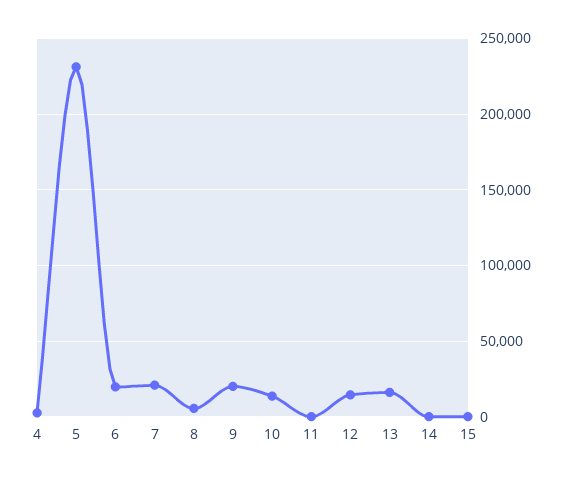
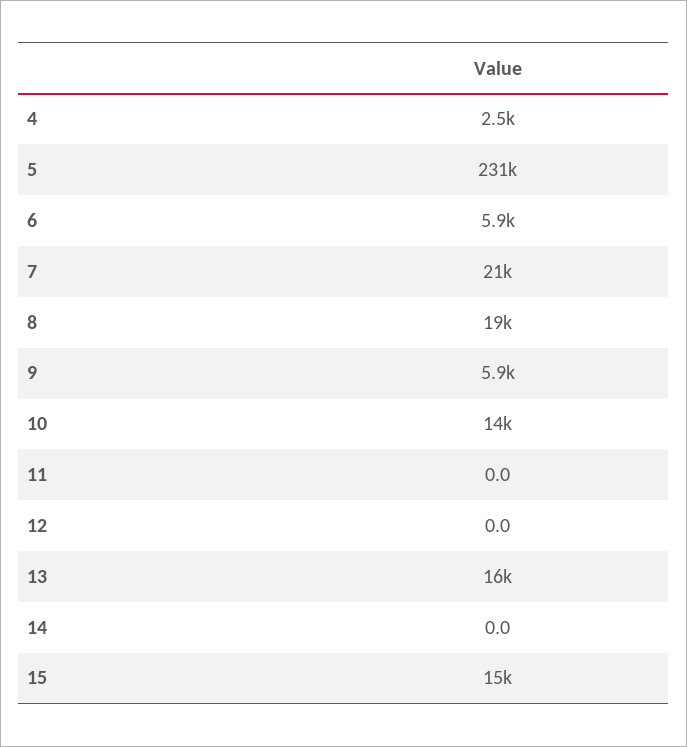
6: 20000 -> 5900
8: 5000 -> 19000
9: 20000 -> 5900
12: 15000 -> 0
15: 0 -> 15000

